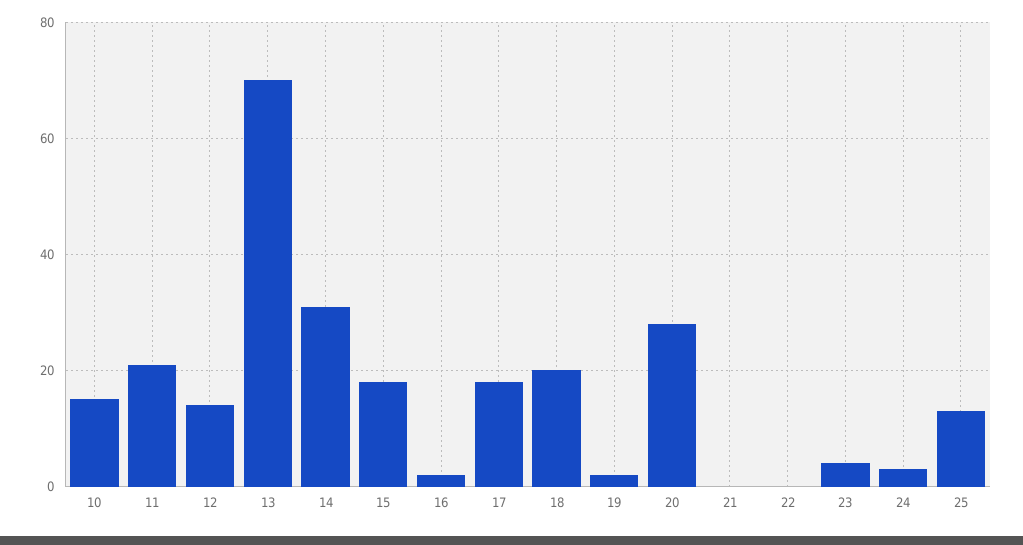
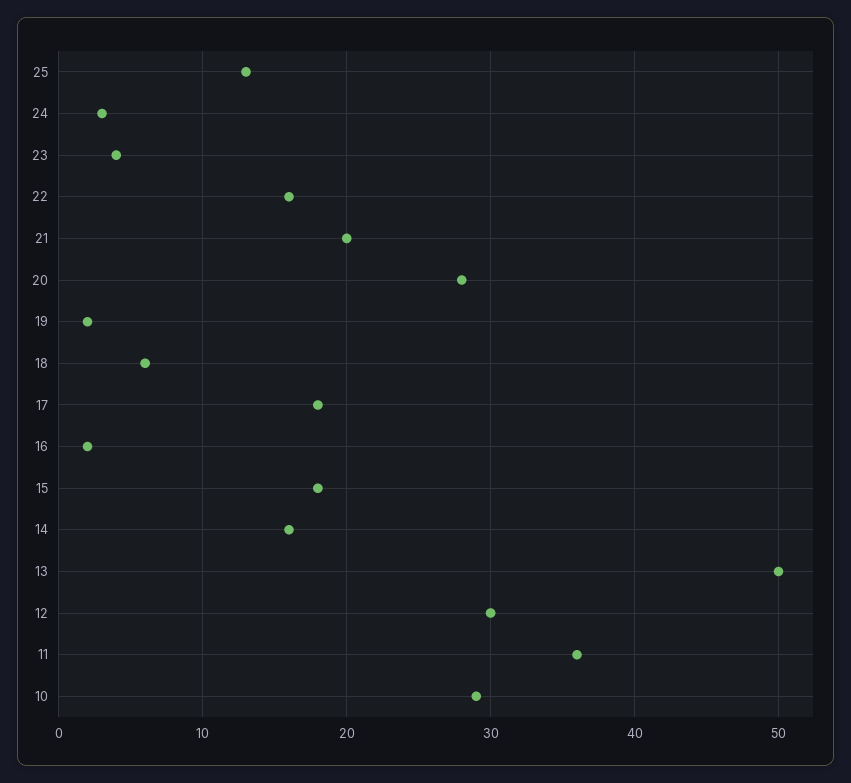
10: 15 -> 29
11: 20 -> 36
12: 15 -> 30
13: 70 -> 50
14: 30 -> 16
18: 20 -> 6
21: 0 -> 20
22: 0 -> 16

